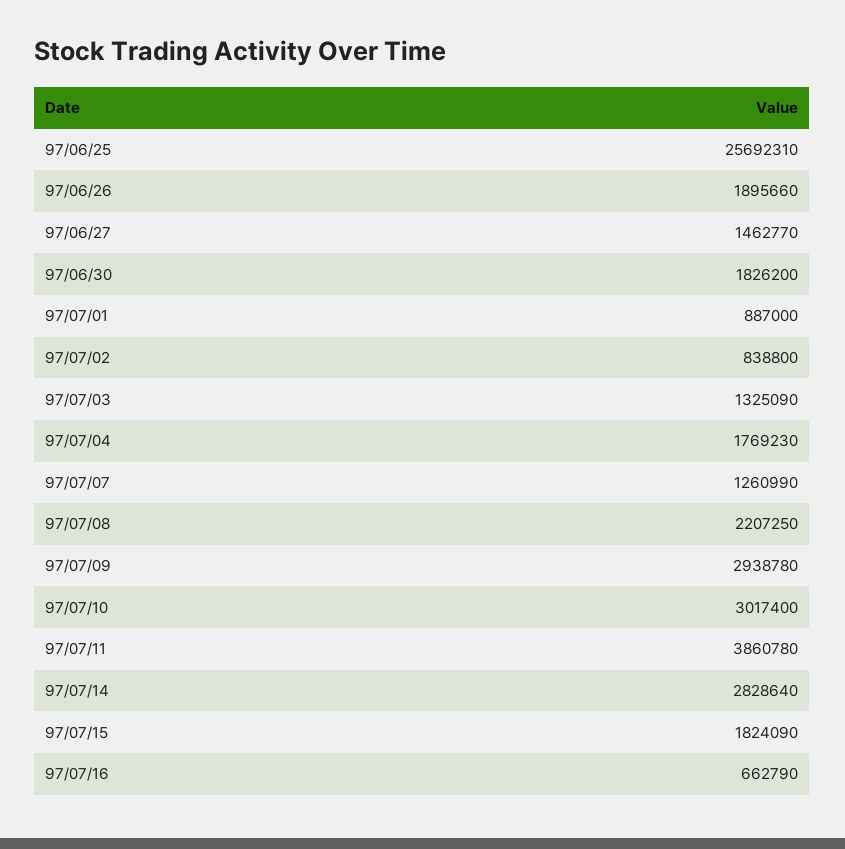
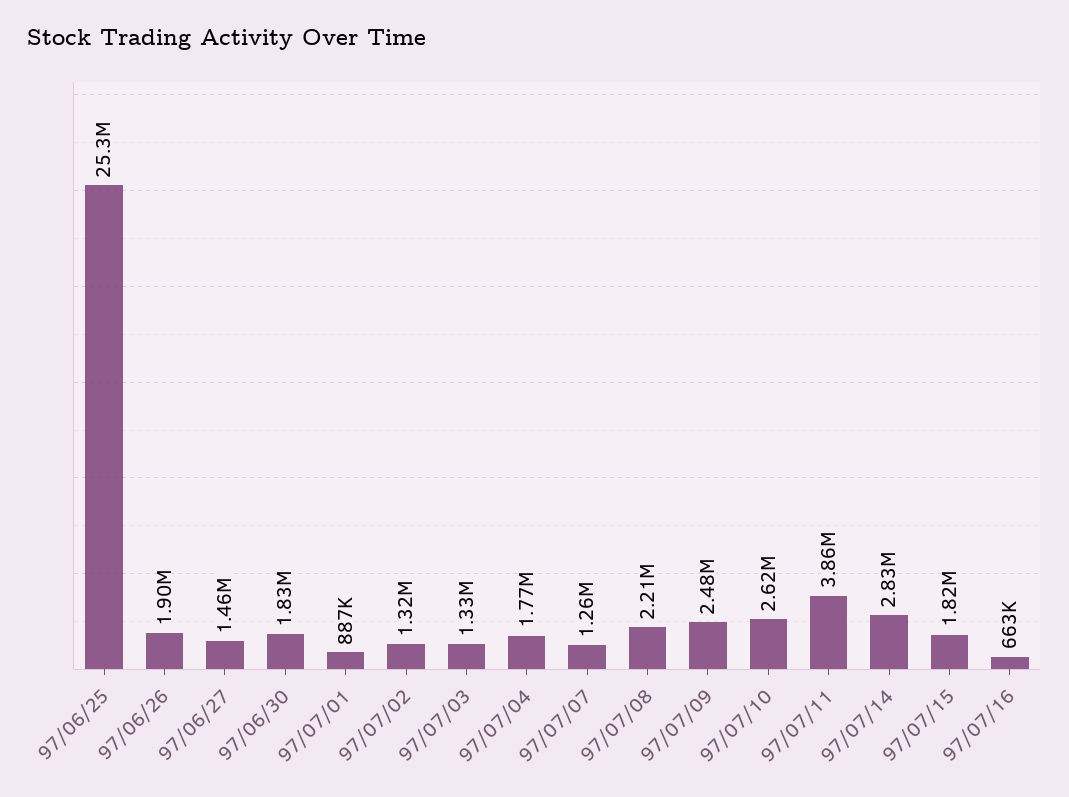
97/06/25: 25692310 -> 25300000
97/07/02: 838800 -> 1320000
97/07/09: 2938780 -> 2480000
97/07/10: 3017400 -> 2620000

